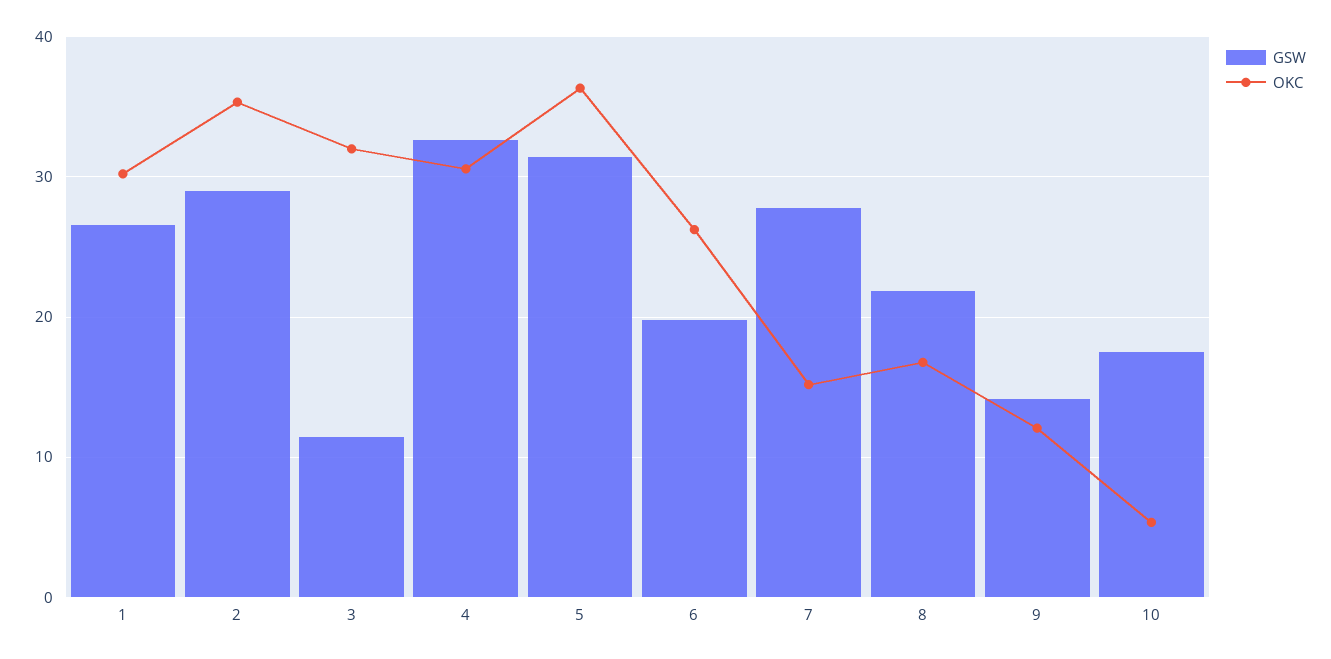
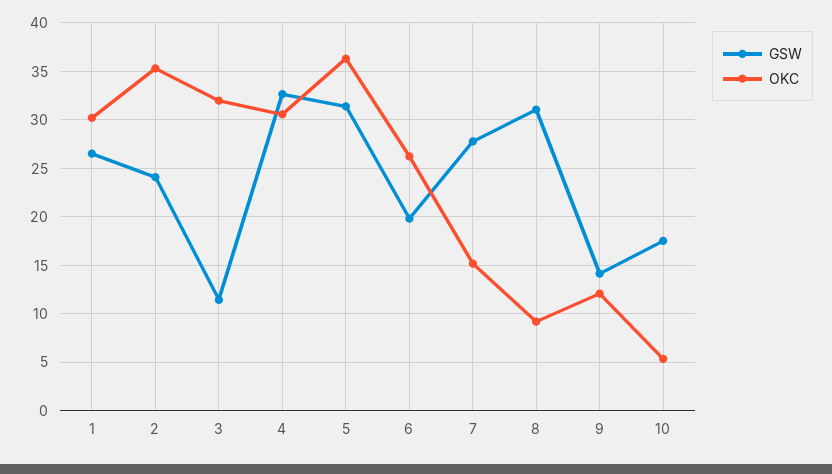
GSW, 2: 29 -> 24
GSW, 8: 22 -> 31
OKC, 8: 17 -> 9

